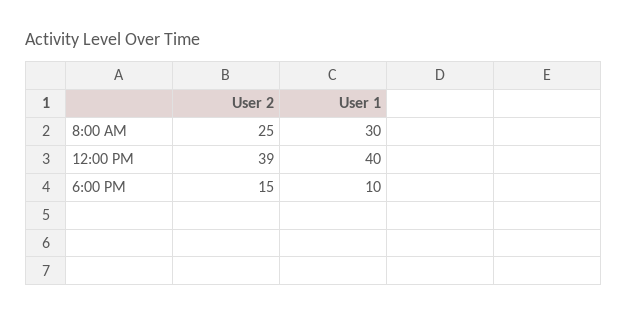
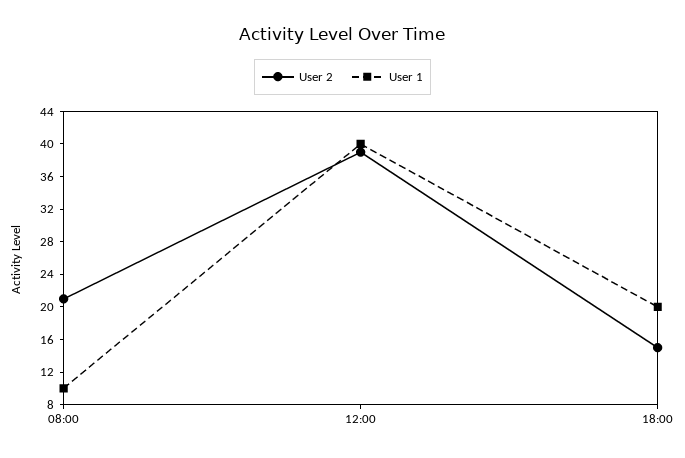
User 2, 8:00 AM: 25 -> 21
User 1, 8:00 AM: 30 -> 10
User 1, 6:00 PM: 10 -> 20

